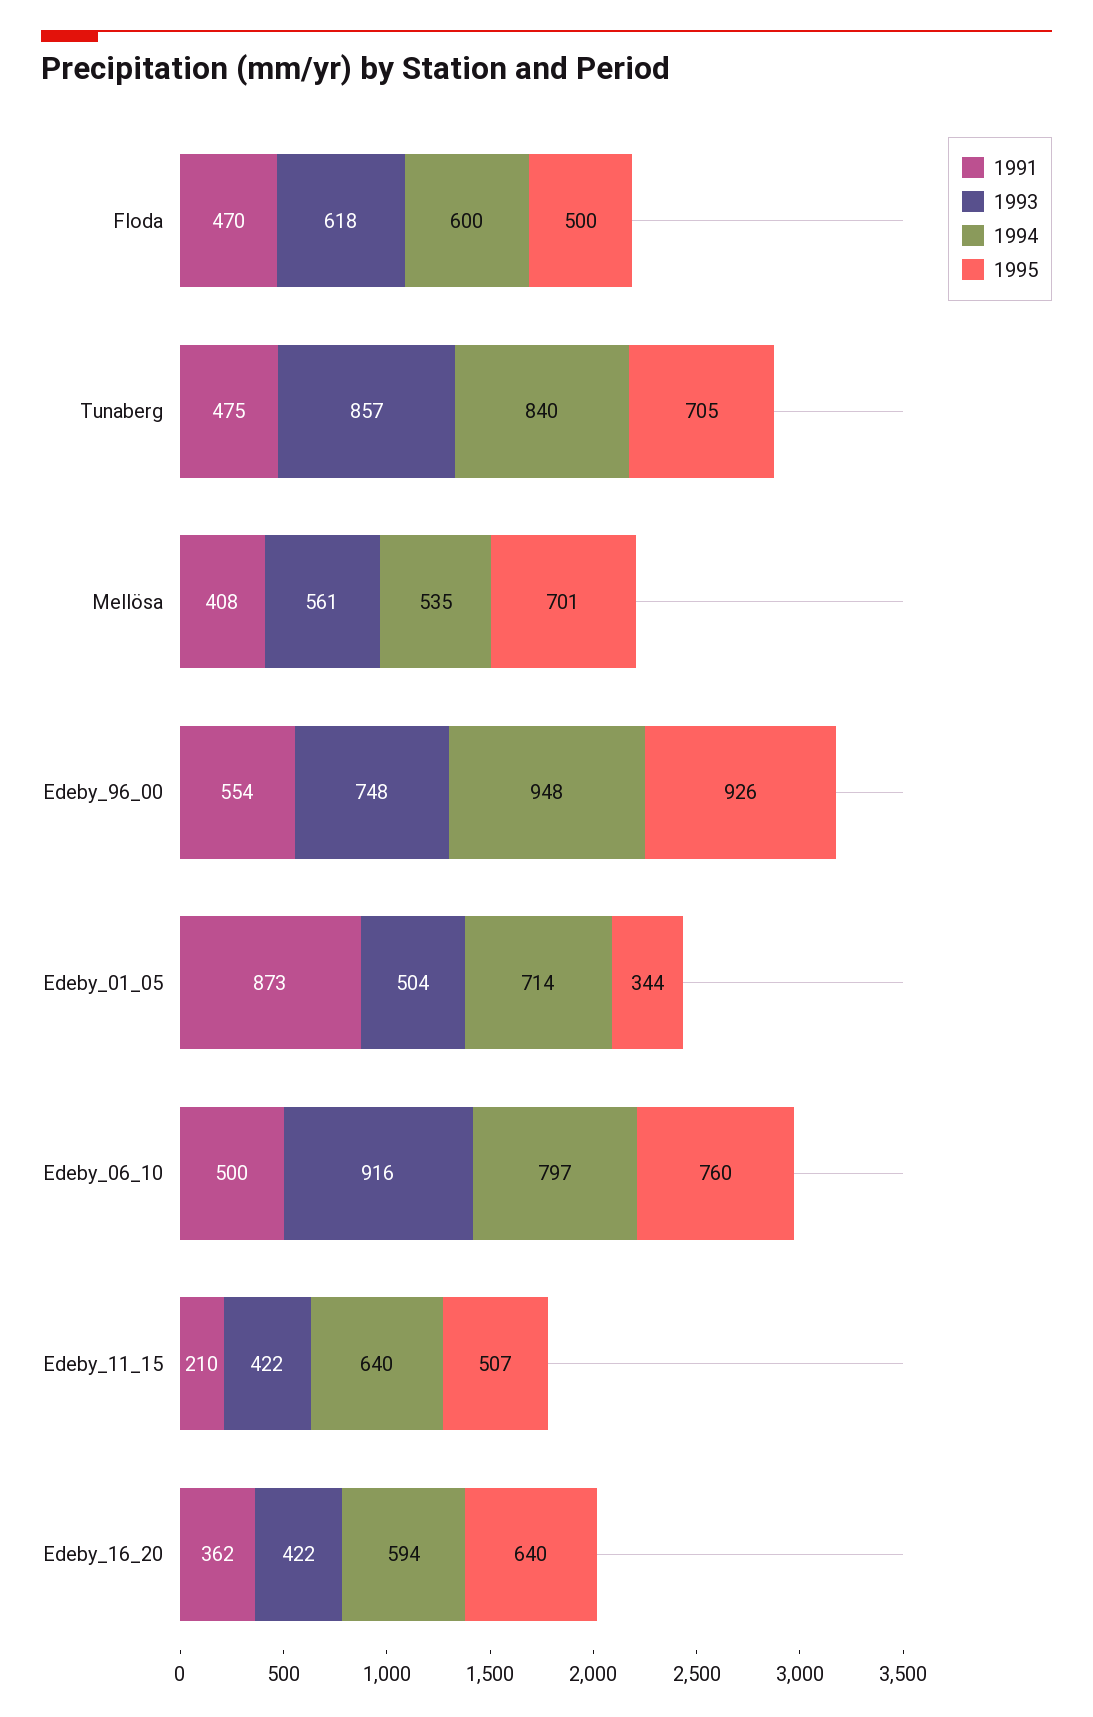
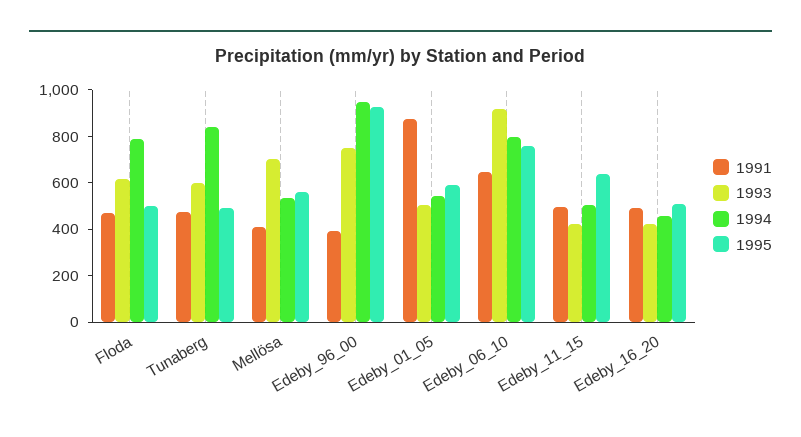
1994, Floda: 600 -> 800
1993, Tunaberg: 857 -> 600
1995, Tunaberg: 705 -> 500
1993, Mellösa: 561 -> 700
1995, Mellösa: 701 -> 550
1991, Edeby_96_00: 554 -> 400
1994, Edeby_01_05: 714 -> 550
1995, Edeby_01_05: 344 -> 600
1991, Edeby_06_10: 500 -> 650
1991, Edeby_11_15: 210 -> 500
1994, Edeby_11_15: 640 -> 500
1995, Edeby_11_15: 507 -> 650
1991, Edeby_16_20: 362 -> 500
1994, Edeby_16_20: 594 -> 450
1995, Edeby_16_20: 640 -> 500

